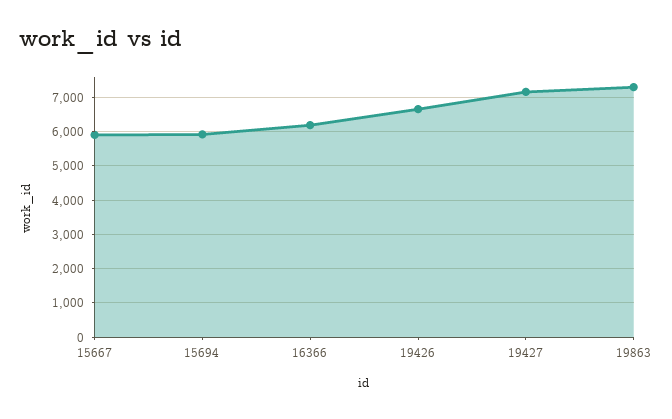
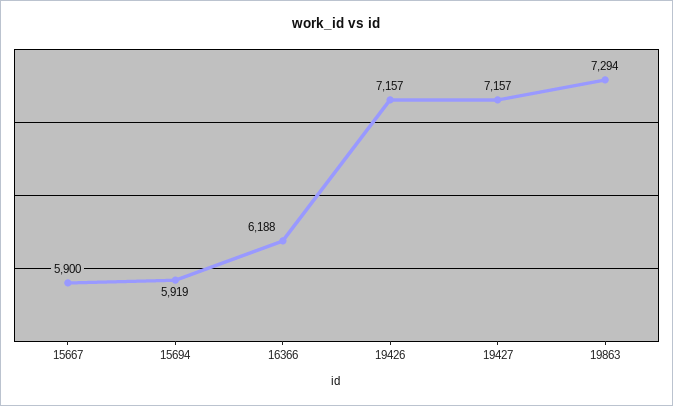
19426: 6600 -> 7157

